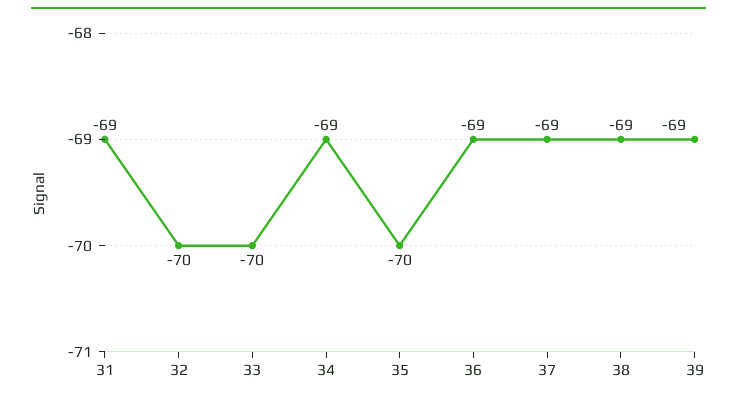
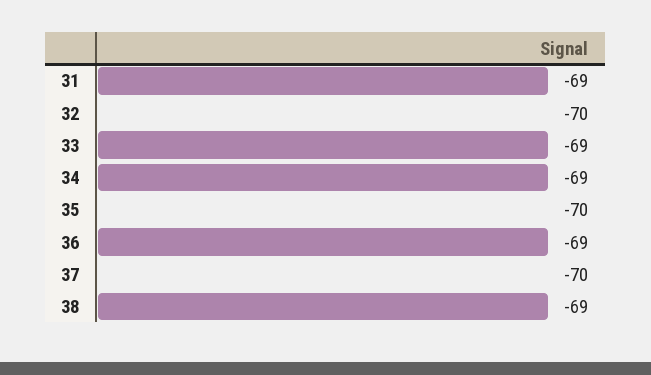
33: -70 -> -69
37: -69 -> -70
39: -69 -> none

